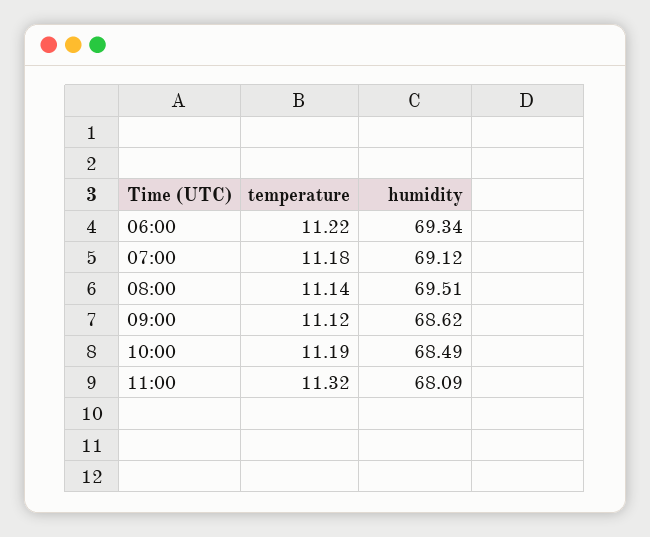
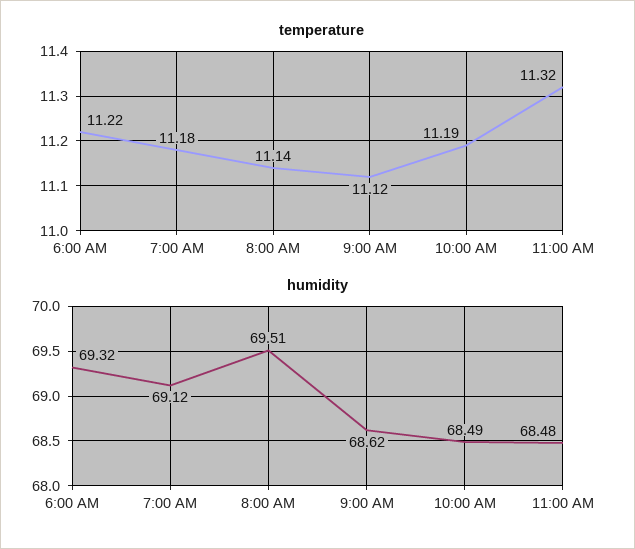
humidity, 06:00: 69.34 -> 69.32
humidity, 11:00: 68.09 -> 68.48

